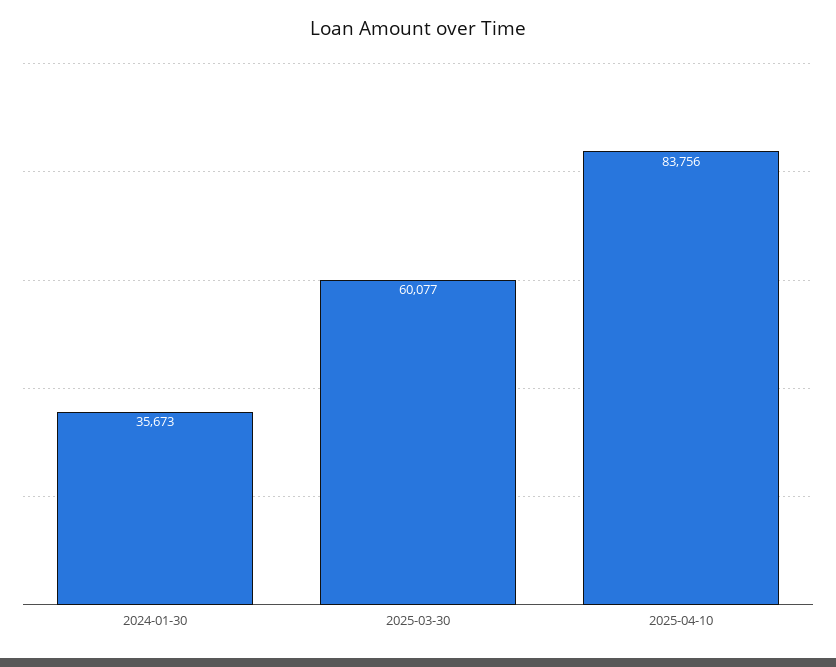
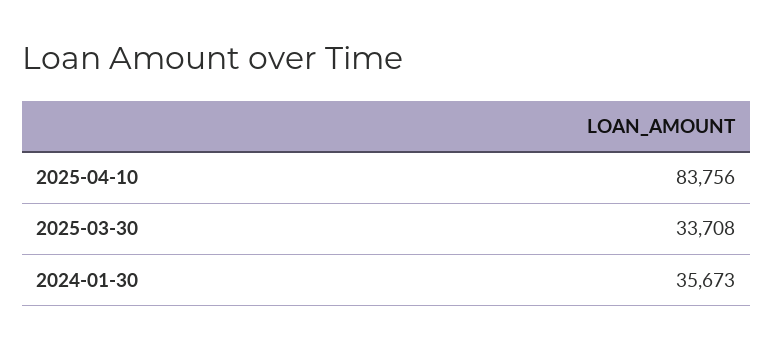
2025-03-30: 60077 -> 33708

